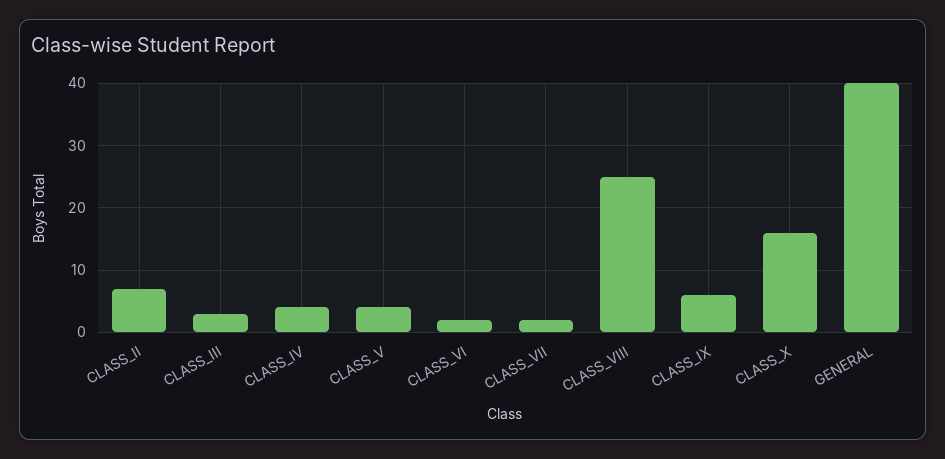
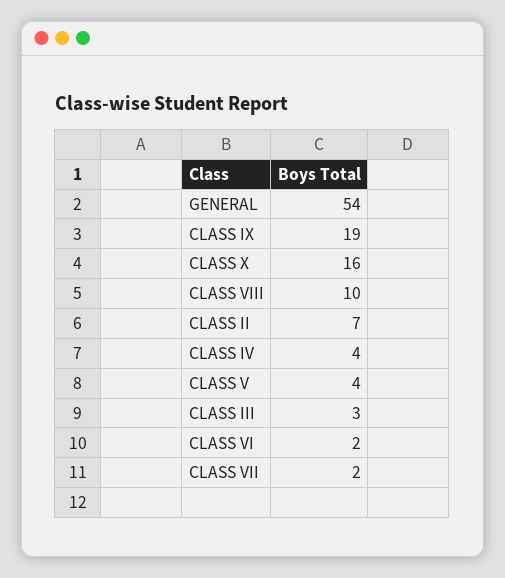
CLASS_VIII: 25 -> 10
CLASS_IX: 6 -> 19
GENERAL: 40 -> 54

